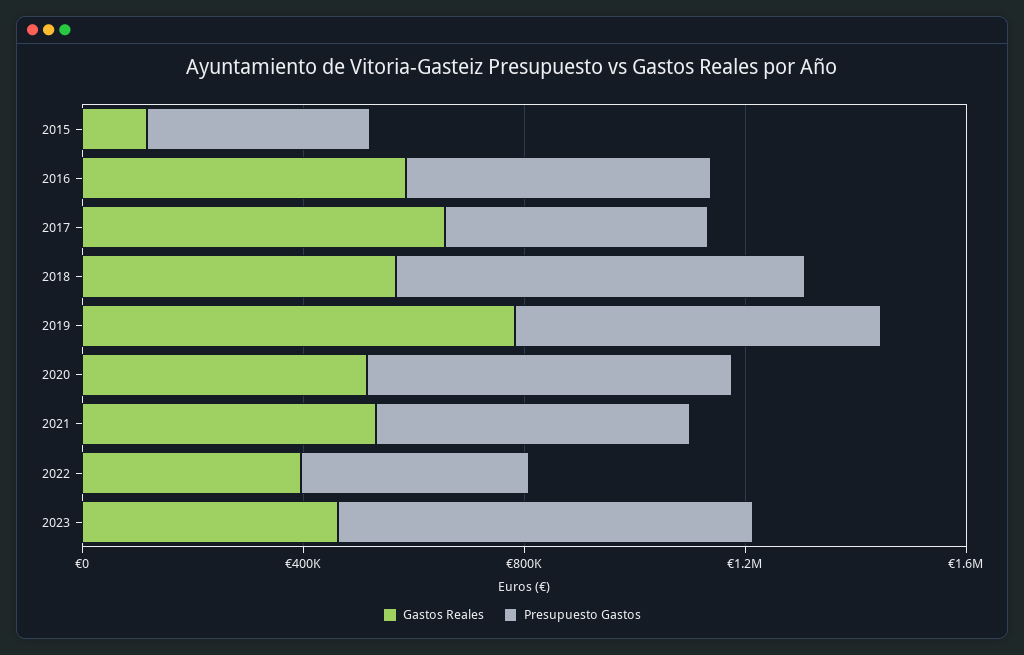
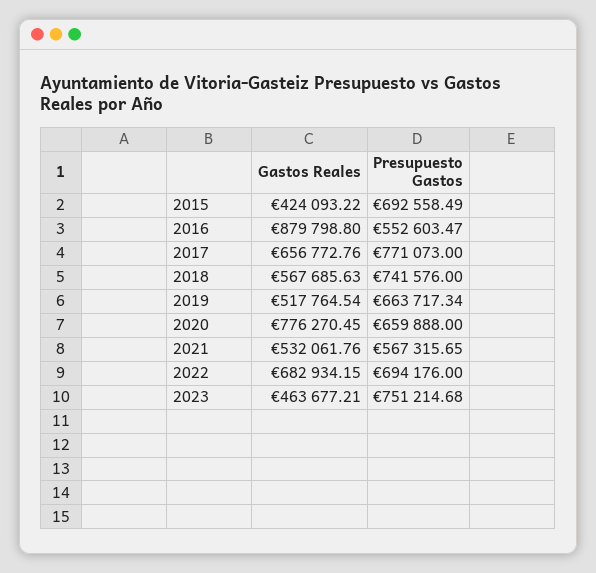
Gastos Reales, 2015: 100000 -> 424093.22
Presupuesto Gastos, 2015: 400000 -> 692558.49
Gastos Reales, 2016: 600000 -> 879798.8
Presupuesto Gastos, 2017: 500000 -> 771073
Gastos Reales, 2019: 800000 -> 517764.54
Gastos Reales, 2020: 500000 -> 776270.45
Gastos Reales, 2022: 400000 -> 682934.15
Presupuesto Gastos, 2022: 400000 -> 694176

